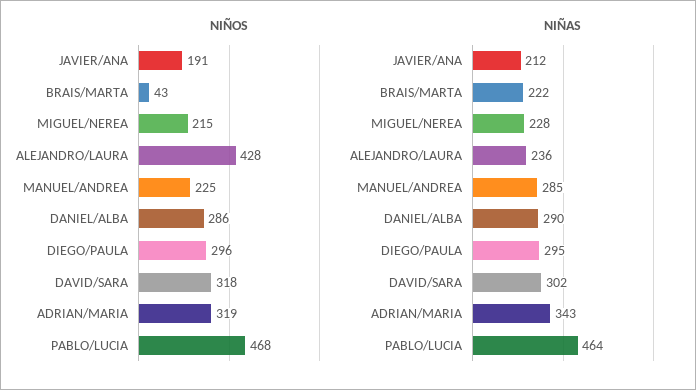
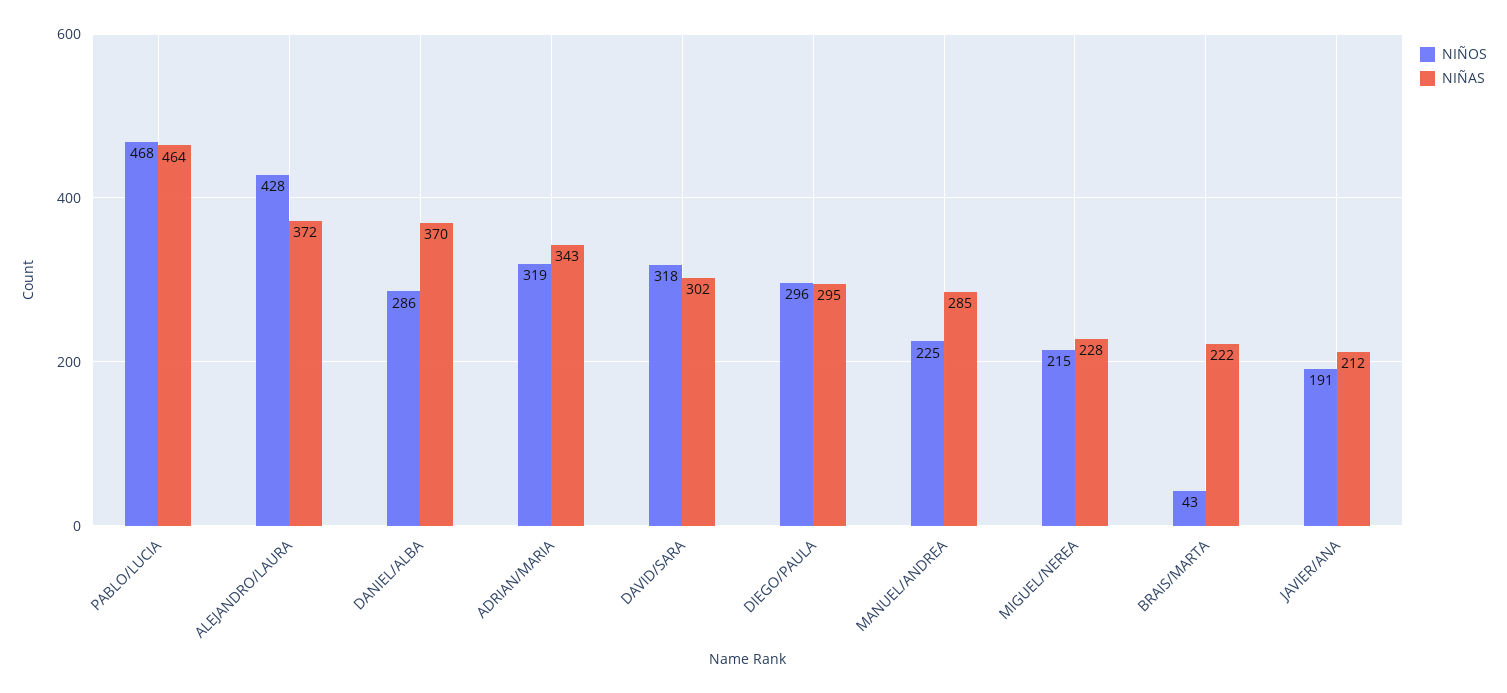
NIÑAS, ALEJANDRO/LAURA: 236 -> 372
NIÑAS, DANIEL/ALBA: 290 -> 370

